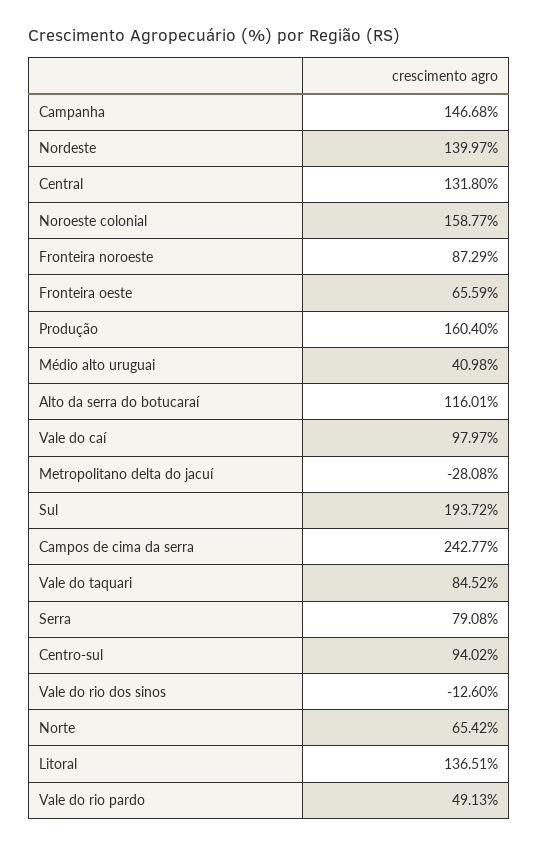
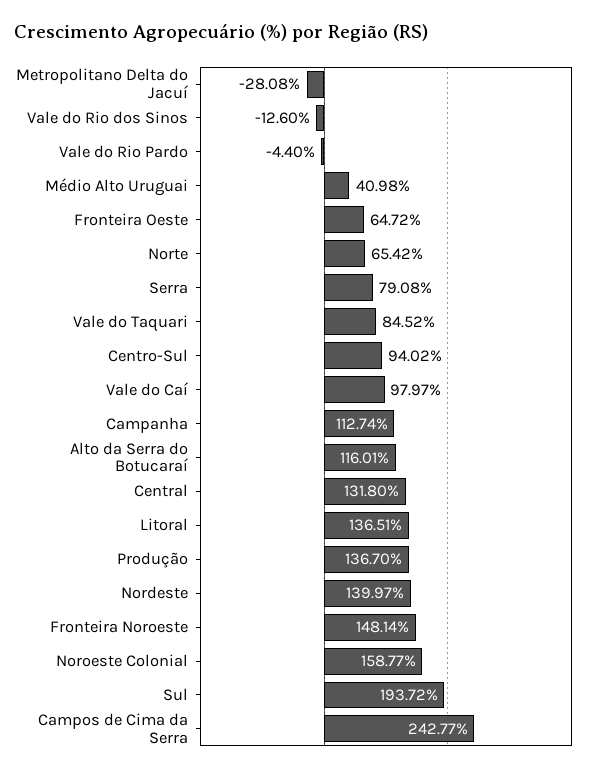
Campanha: 146.68 -> 112.74
Fronteira noroeste: 87.29 -> 148.14
Fronteira oeste: 65.59 -> 64.72
Produção: 160.4 -> 136.7
Vale do rio pardo: 49.13 -> -4.4

